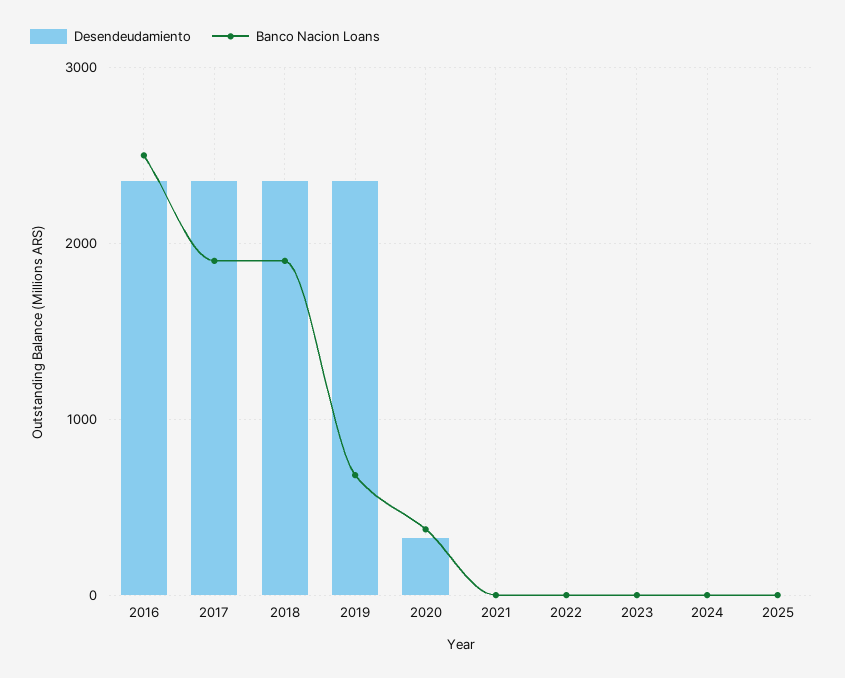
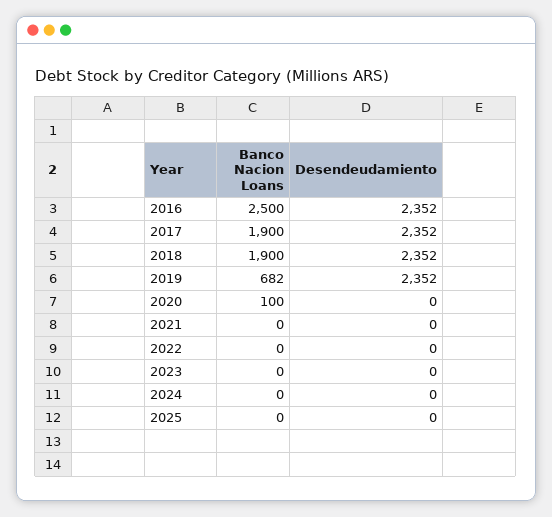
Desendeudamiento, 2020: 300 -> 0
Banco Nacion Loans, 2020: 400 -> 100

